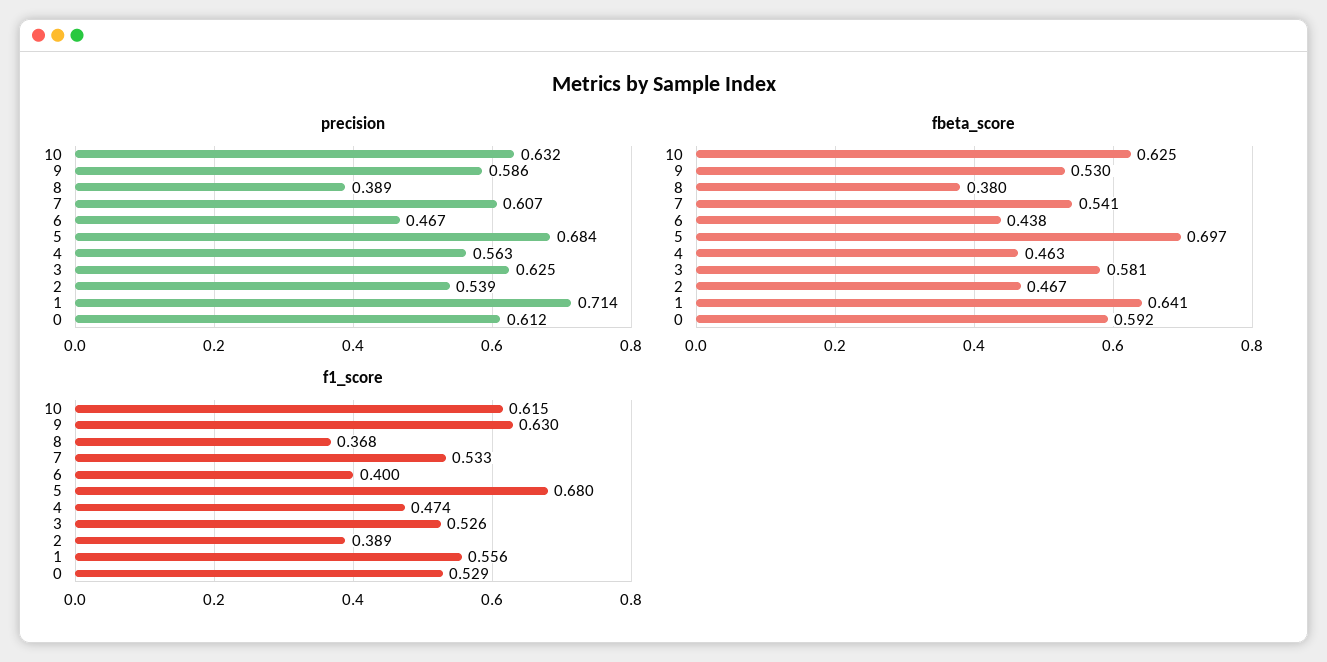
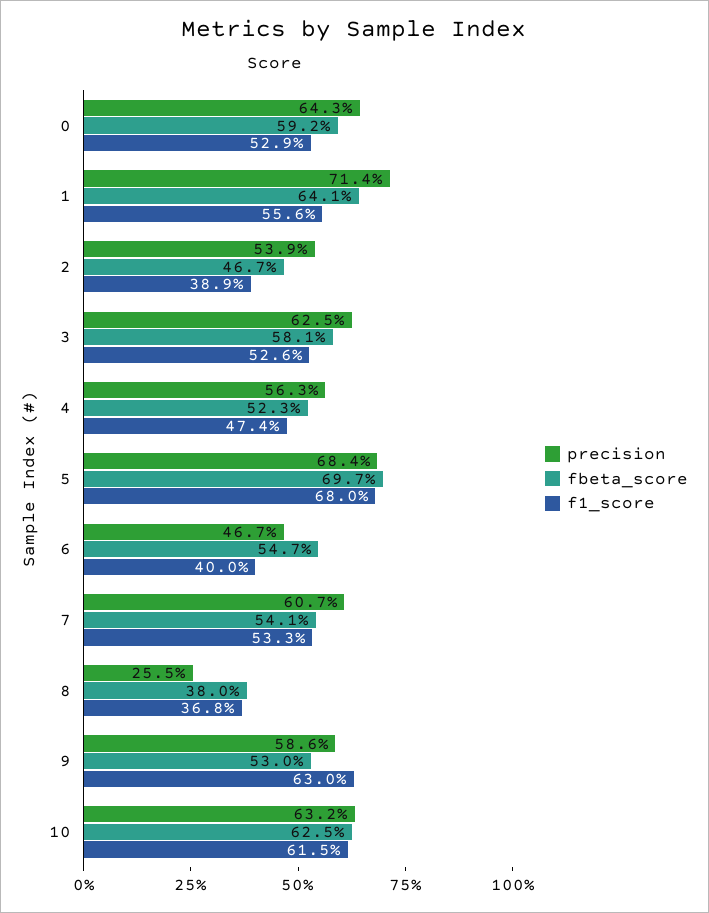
precision, 8: 0.389 -> 0.255
precision, 0: 0.612 -> 0.643
fbeta_score, 6: 0.438 -> 0.547
fbeta_score, 4: 0.463 -> 0.523

